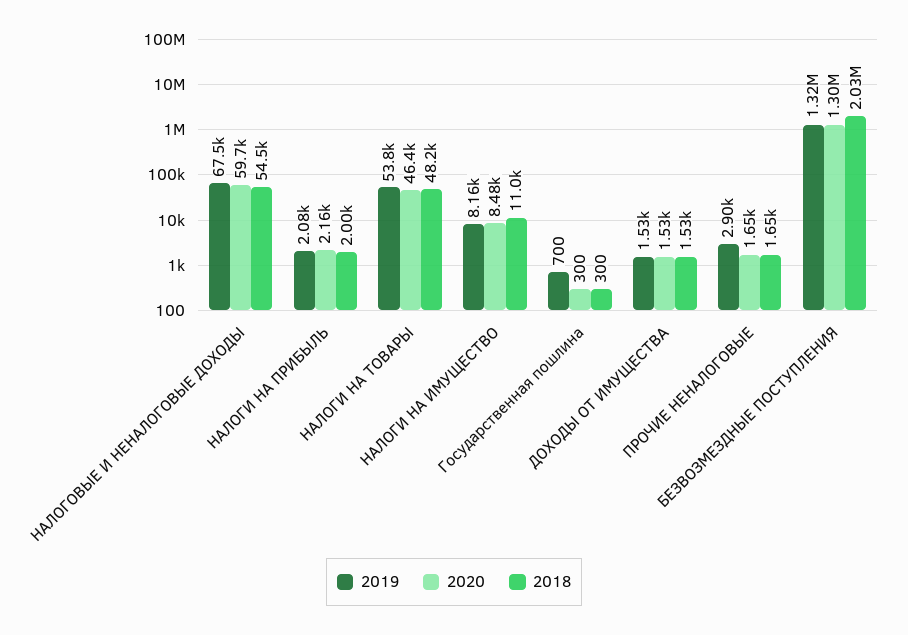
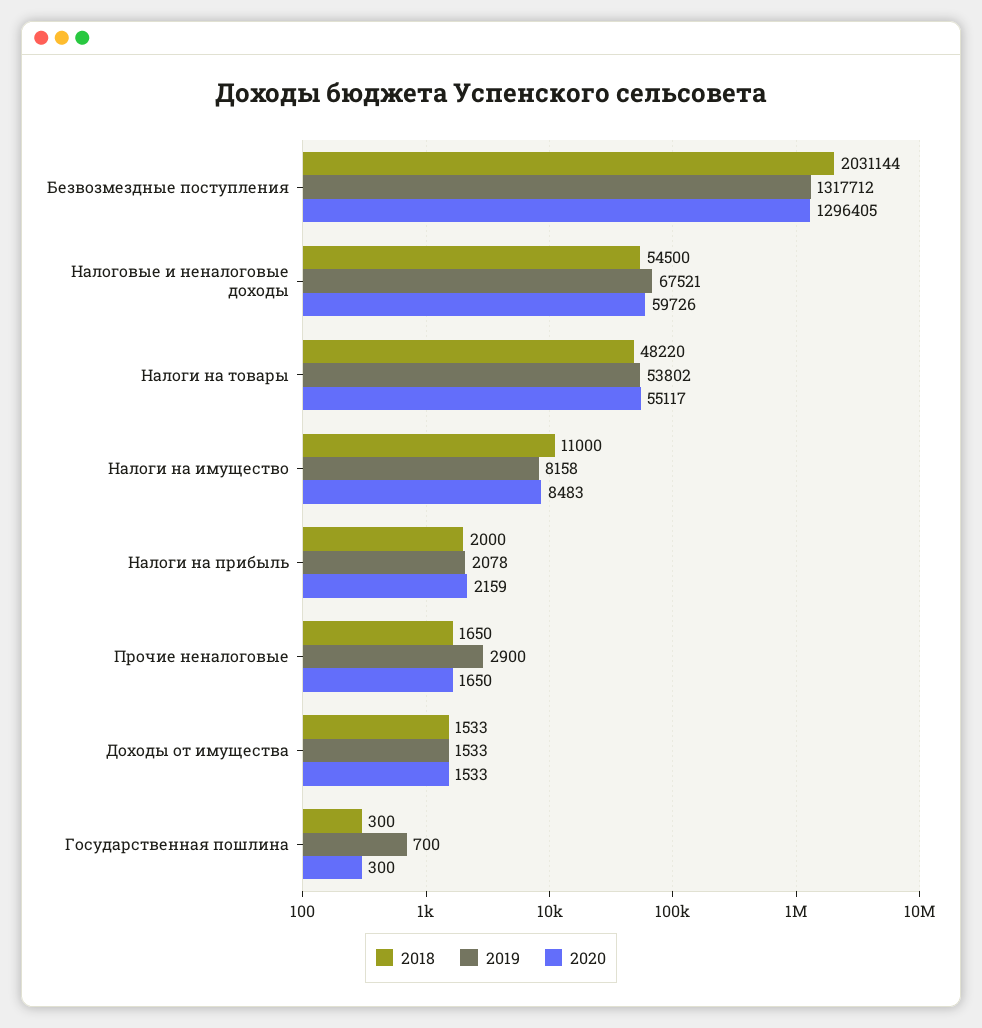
2020, НАЛОГИ НА ТОВАРЫ: 46400 -> 55117

